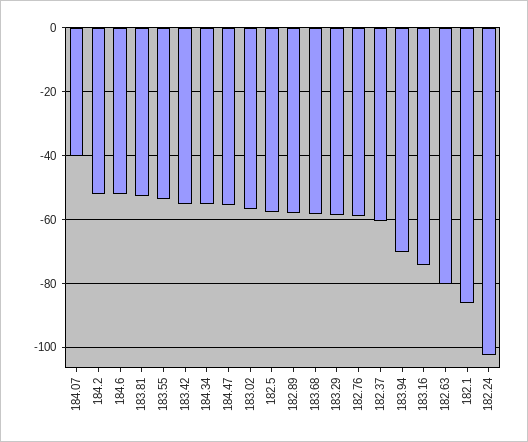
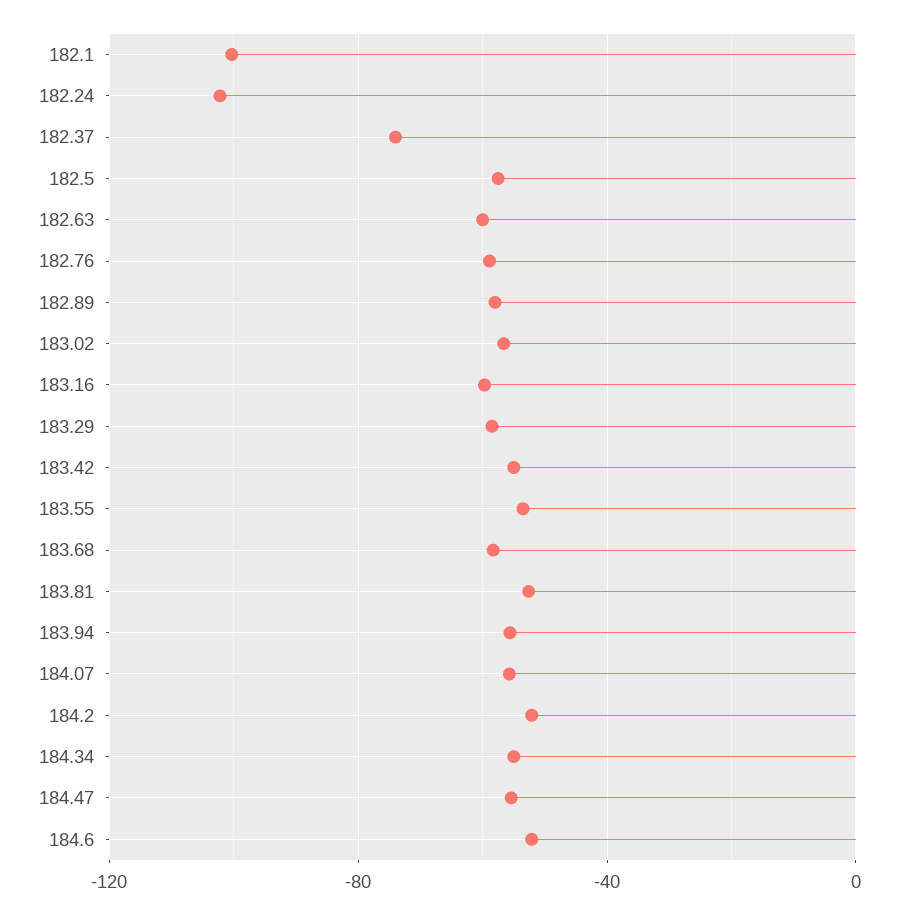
184.07: -40 -> -55
182.37: -60 -> -75
183.94: -70 -> -55
183.16: -74 -> -60
182.63: -80 -> -60
182.1: -86 -> -100

